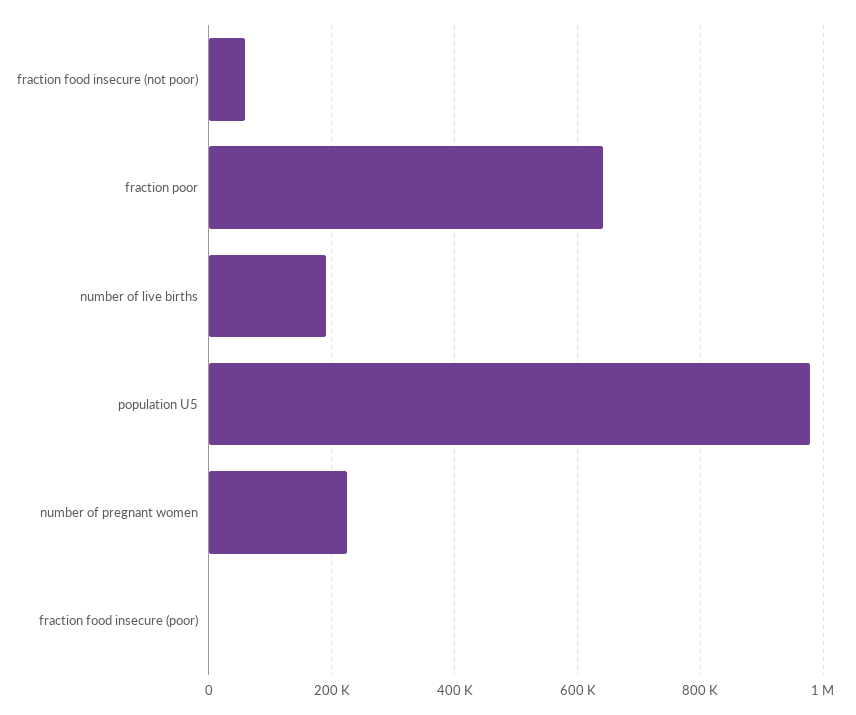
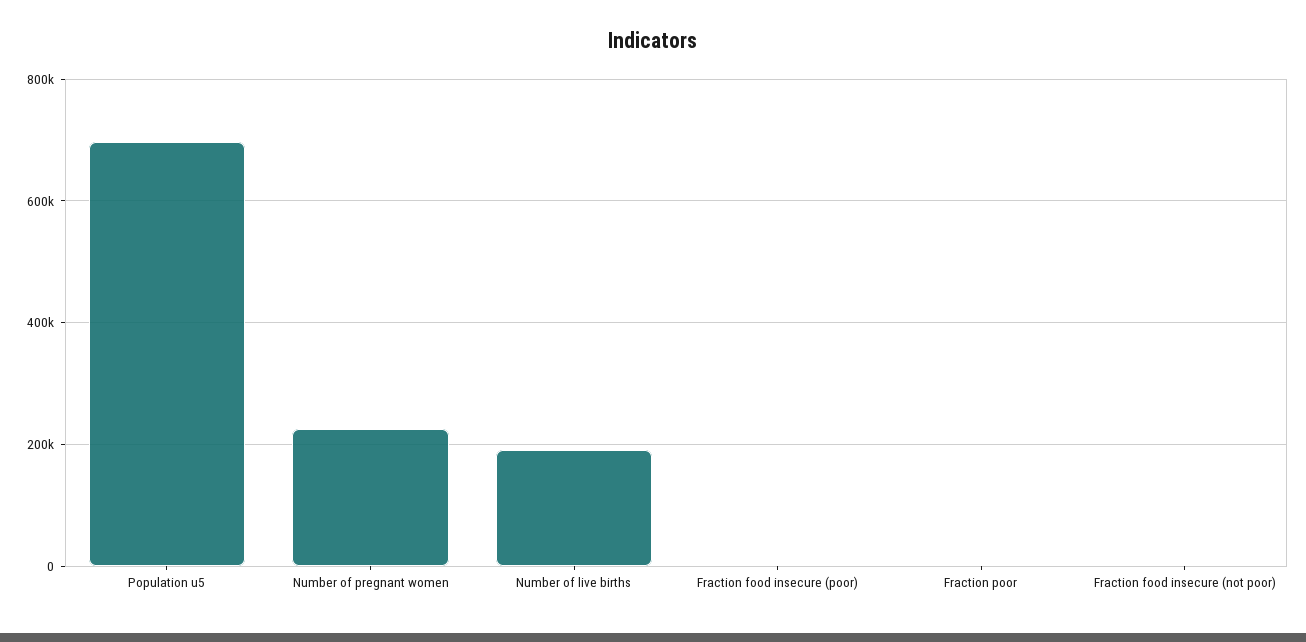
fraction food insecure (not poor): 60000 -> 0
fraction poor: 640000 -> 0
population U5: 980000 -> 700000

